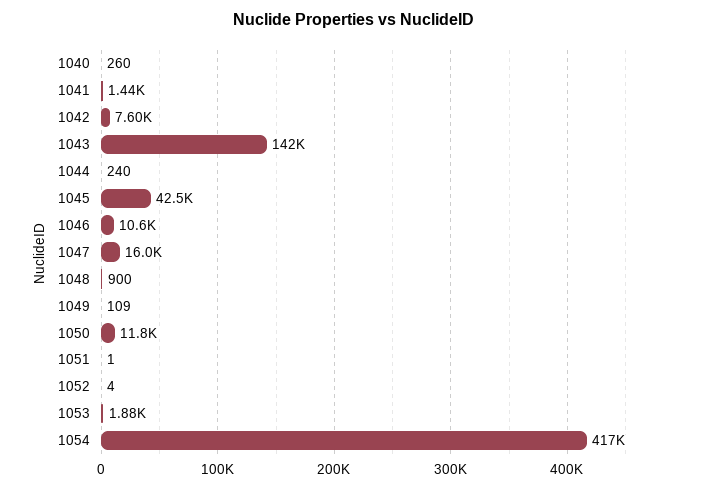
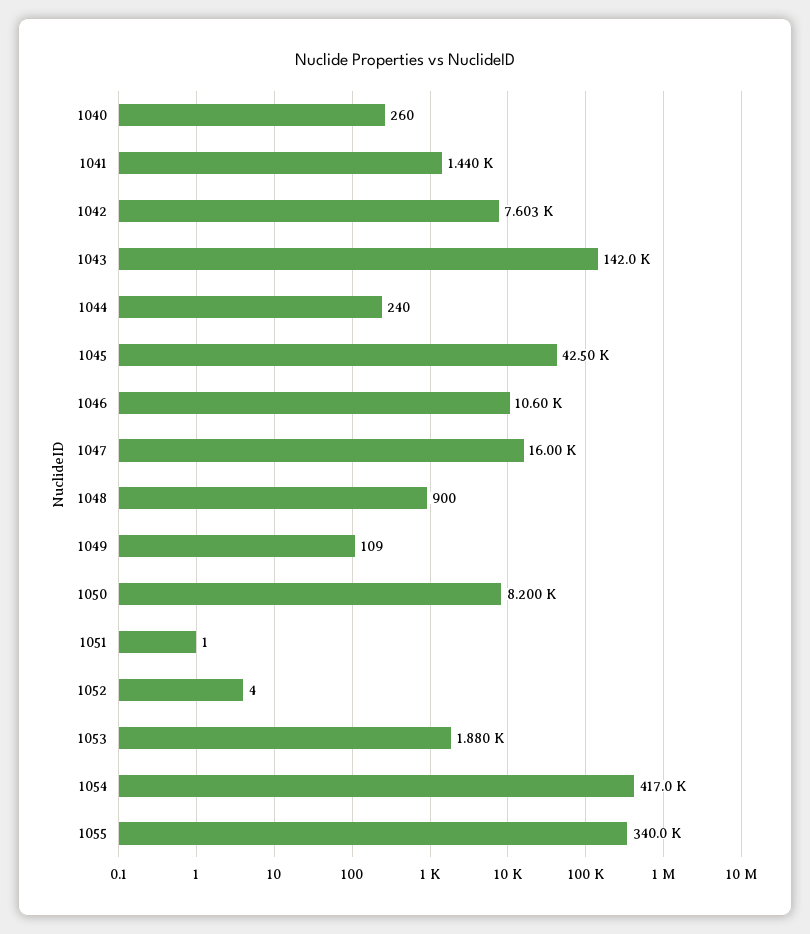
1050: 11800 -> 8200
1055: none -> 340000

